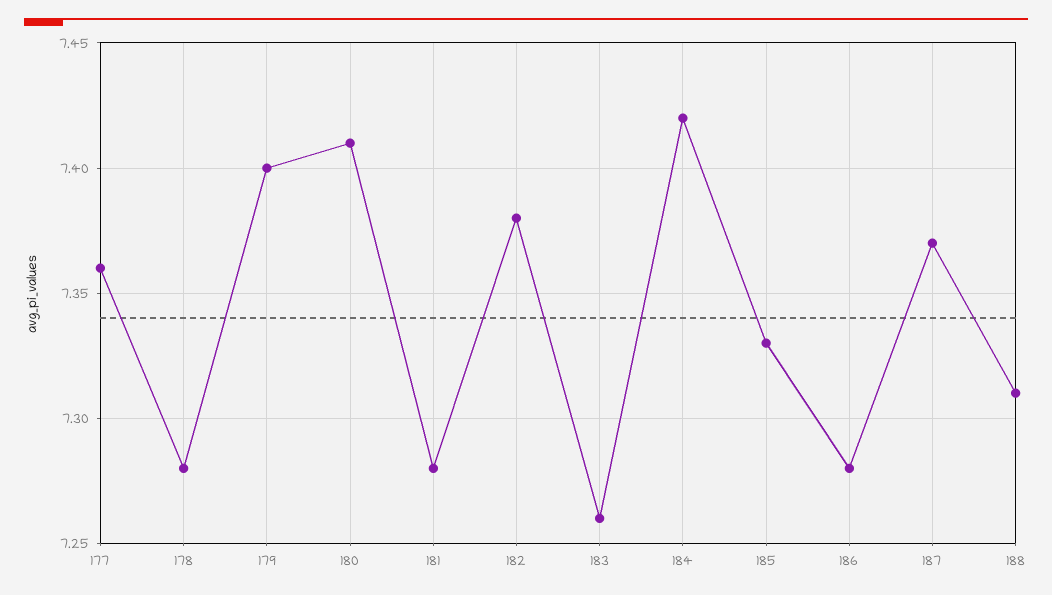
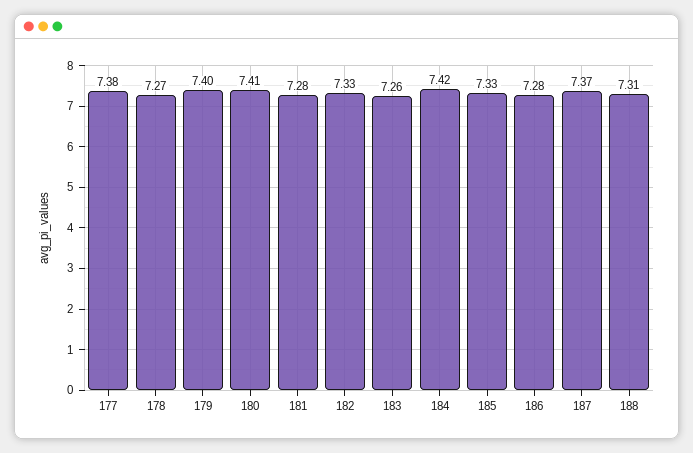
177: 7.36 -> 7.38
178: 7.28 -> 7.27
182: 7.38 -> 7.33

